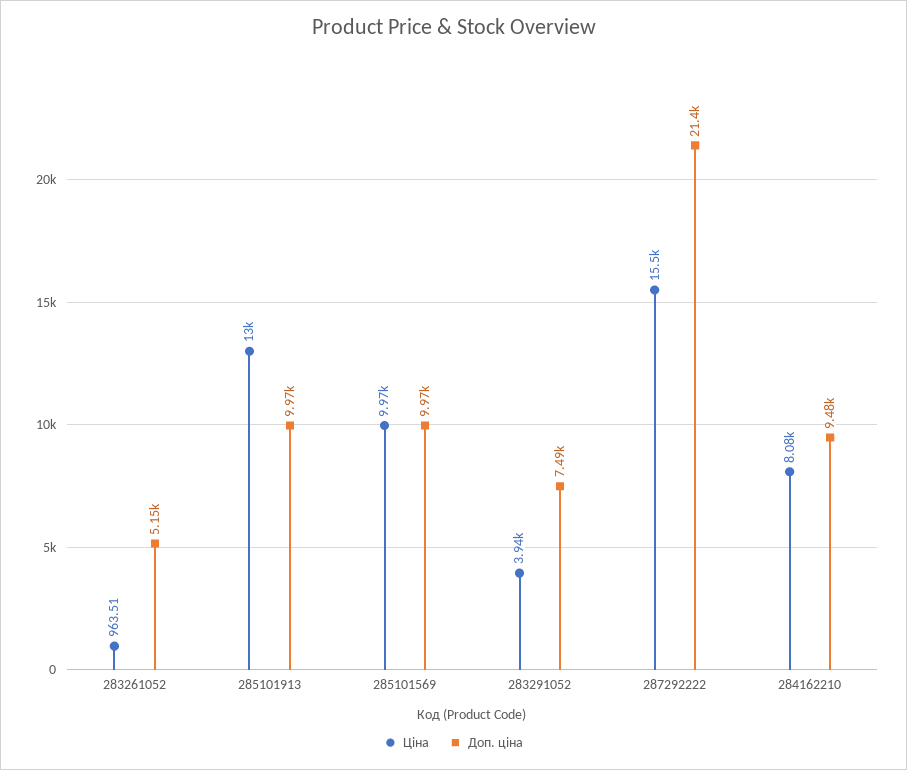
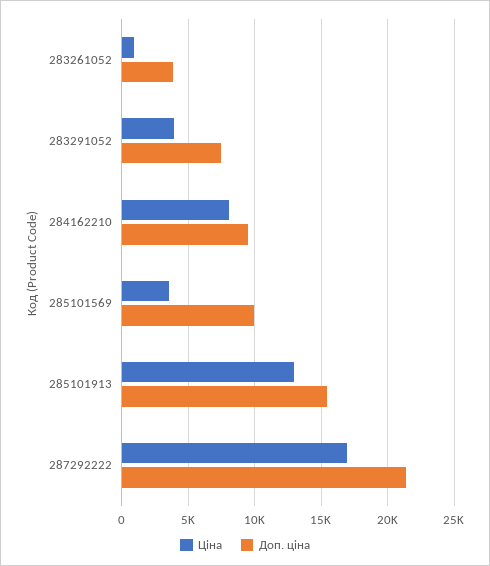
Доп. ціна, 283261052: 5150 -> 4000
Доп. ціна, 285101913: 9970 -> 15500
Ціна, 285101569: 9970 -> 3500
Ціна, 287292222: 15500 -> 17000

